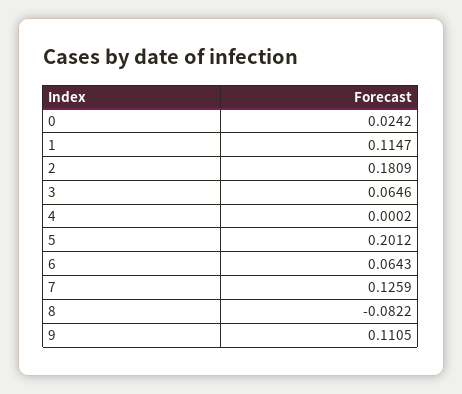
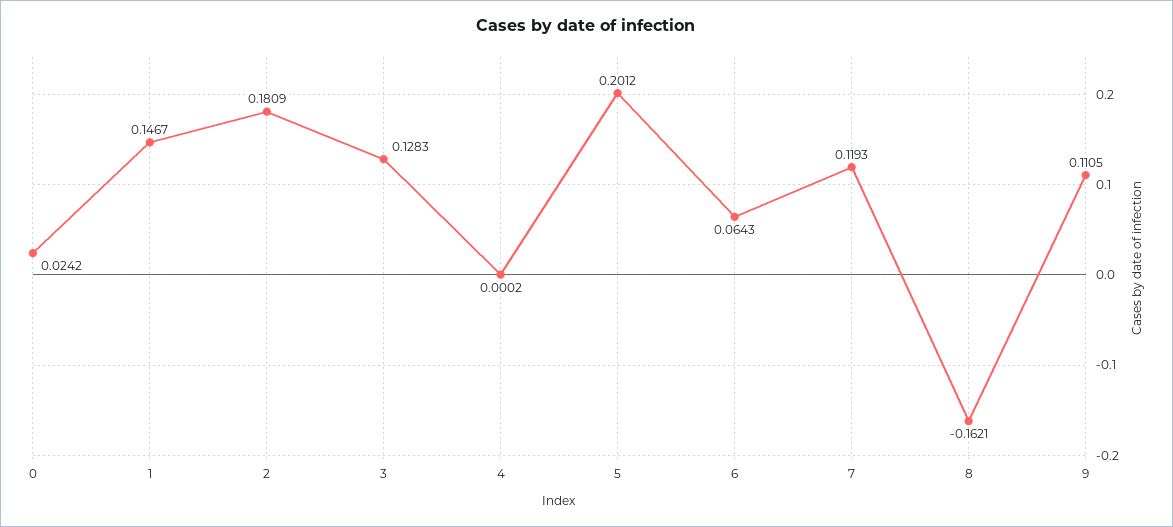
1: 0.1147 -> 0.1467
3: 0.0646 -> 0.1283
7: 0.1259 -> 0.1193
8: -0.0822 -> -0.1621

